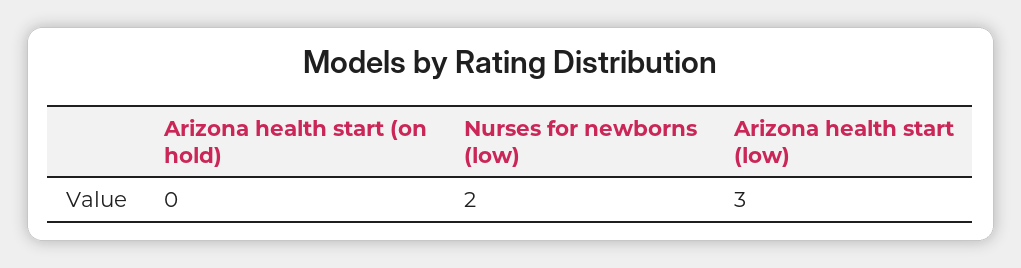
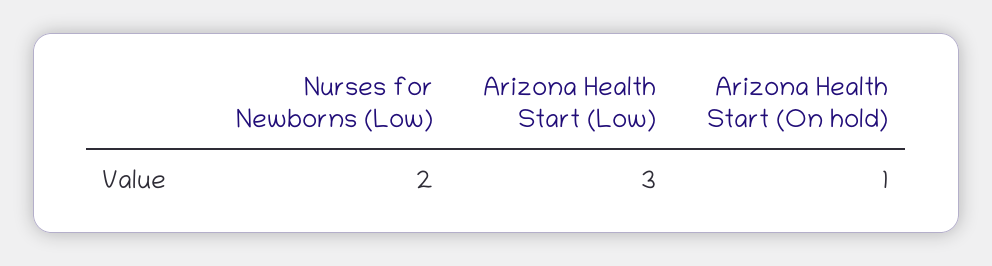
Arizona health start (on hold): 0 -> 1

